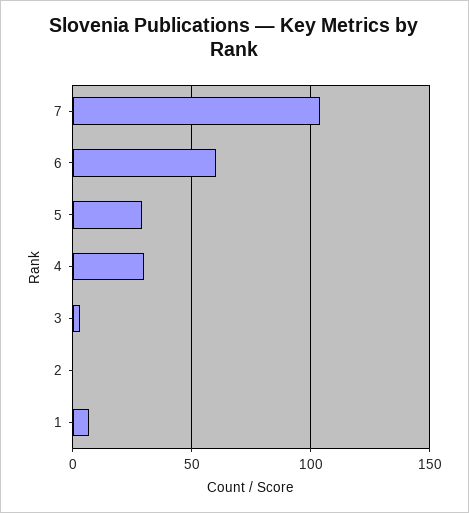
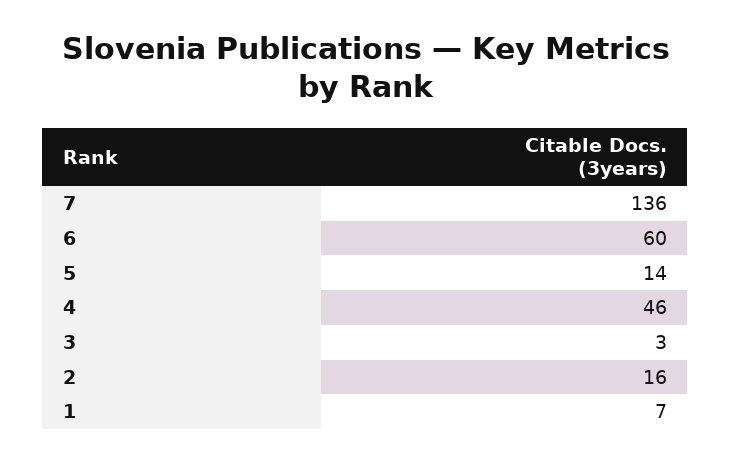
7: 105 -> 136
5: 30 -> 14
4: 30 -> 46
2: 0 -> 16

